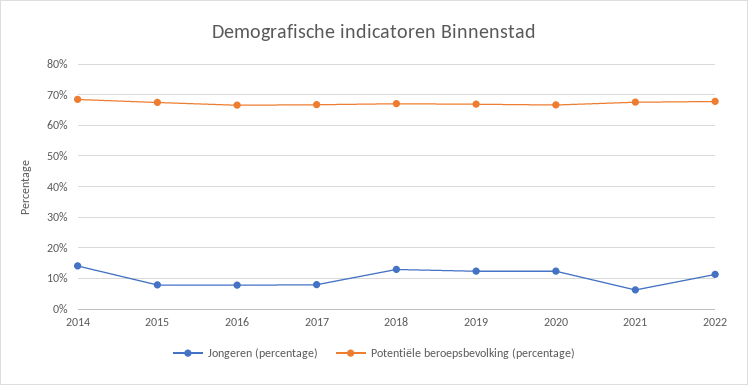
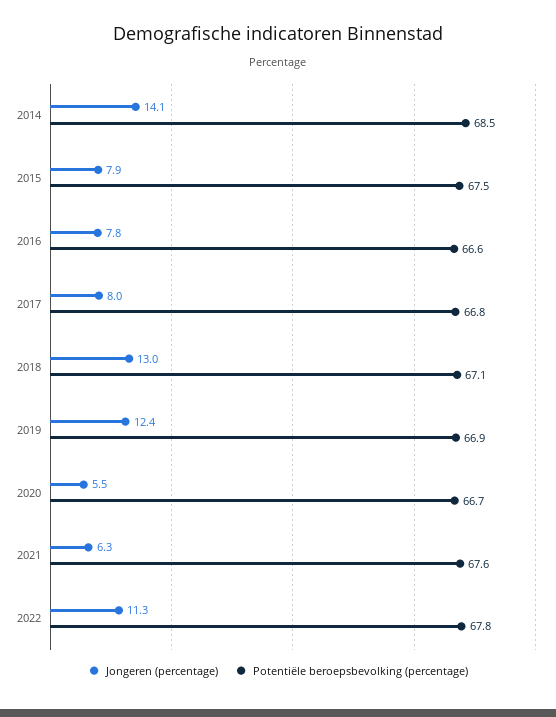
Jongeren (percentage), 2020: 12 -> 5.5

